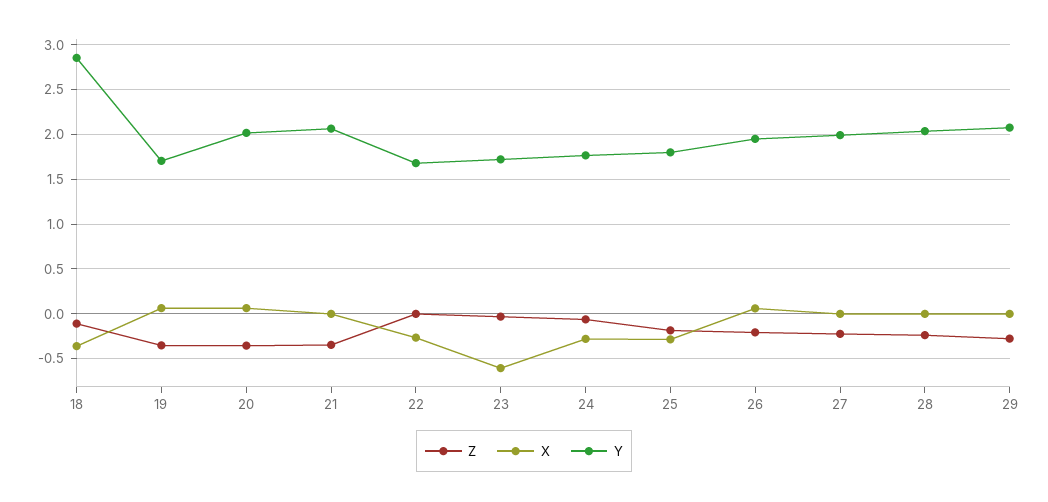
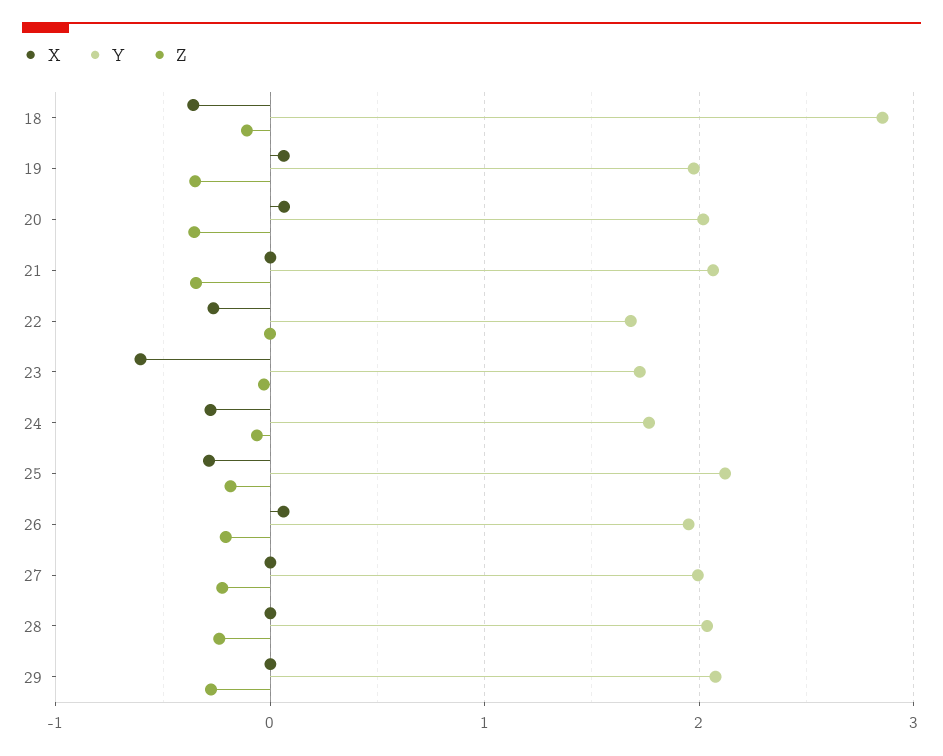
Y, 19: 1.7 -> 2
Y, 25: 1.8 -> 2.1

